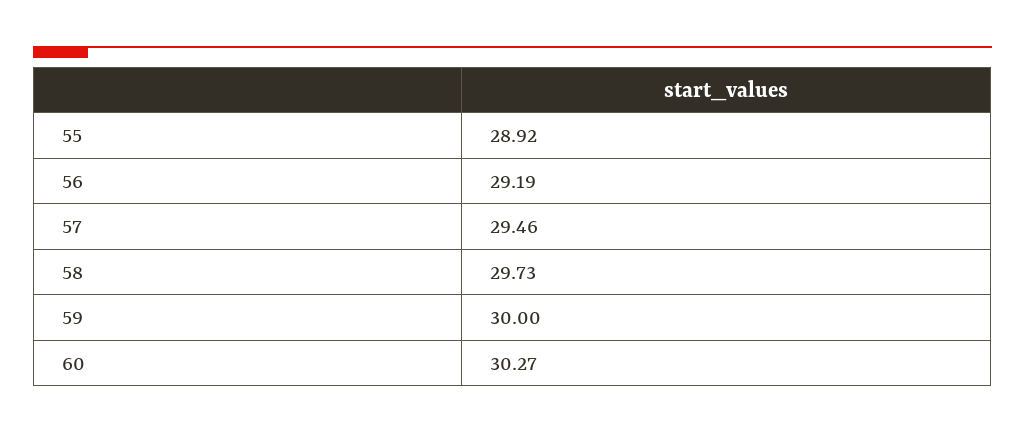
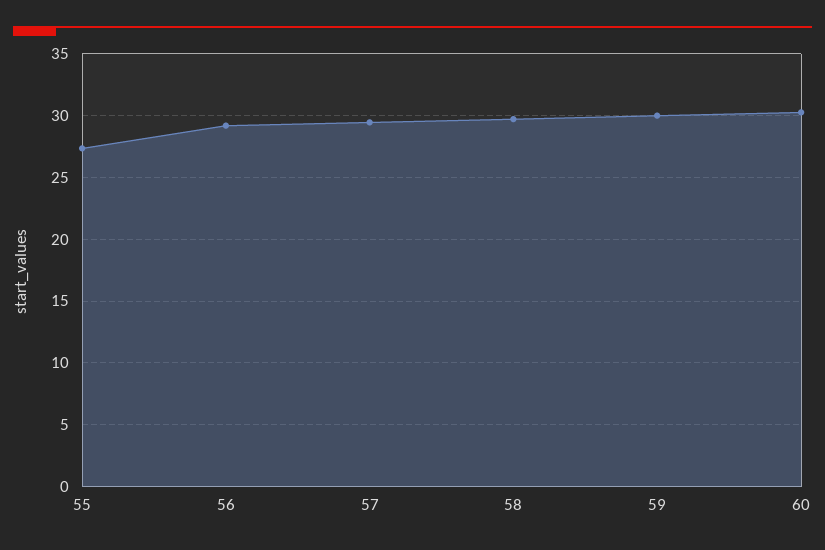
55: 28.92 -> 27.5

